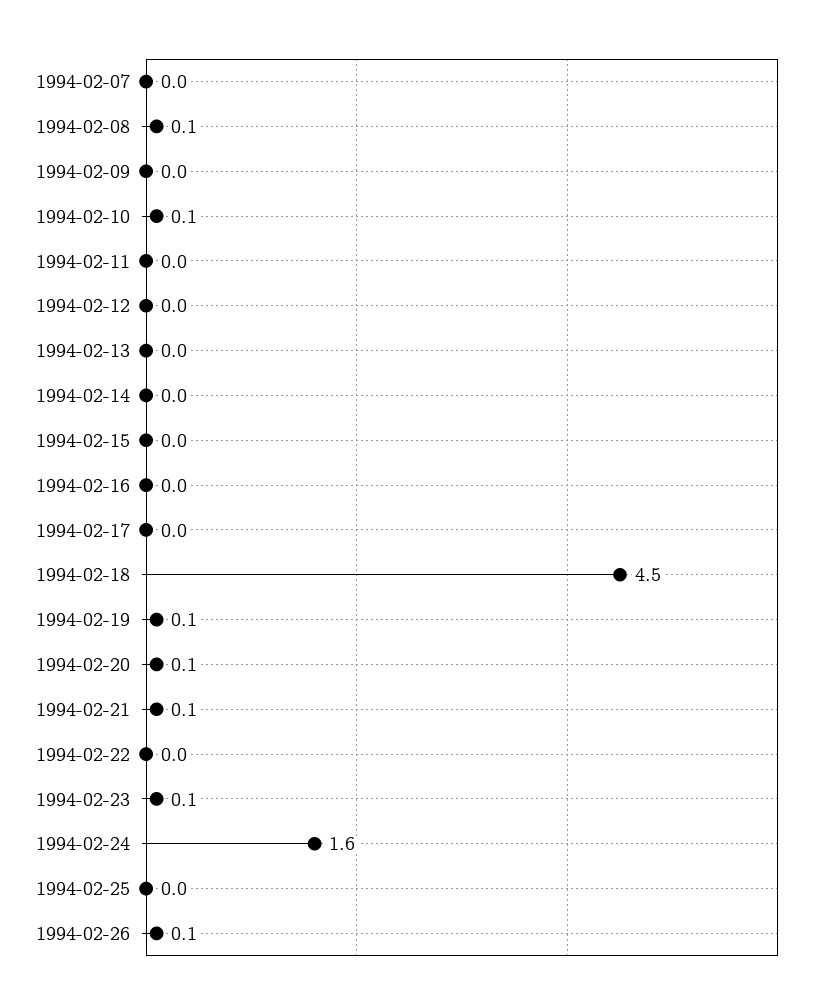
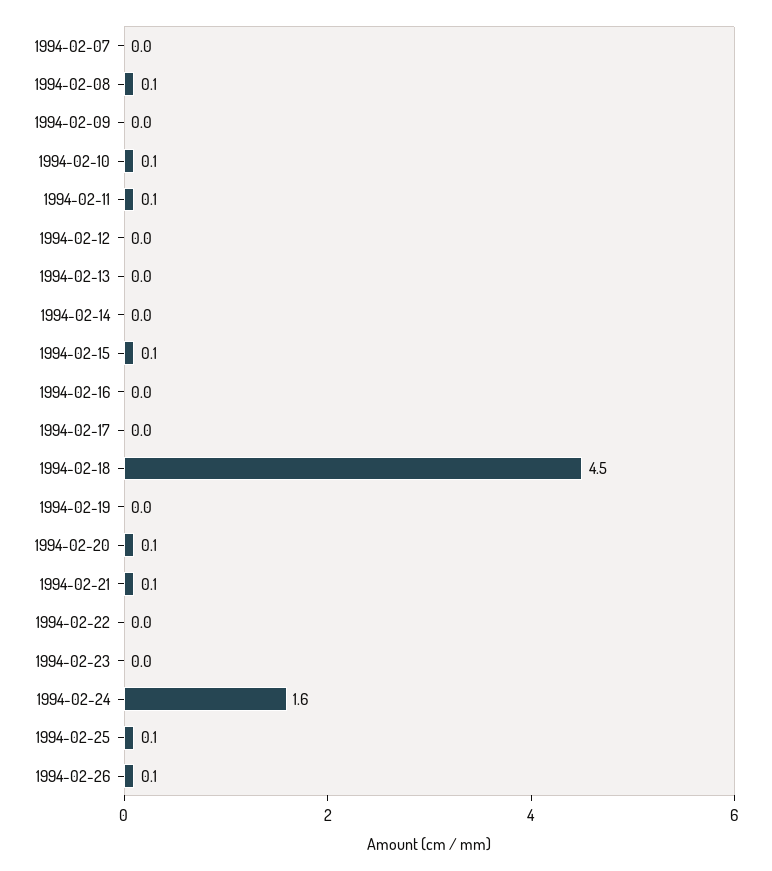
1994-02-11: 0 -> 0.1
1994-02-15: 0 -> 0.1
1994-02-19: 0.1 -> 0
1994-02-23: 0.1 -> 0
1994-02-25: 0 -> 0.1

